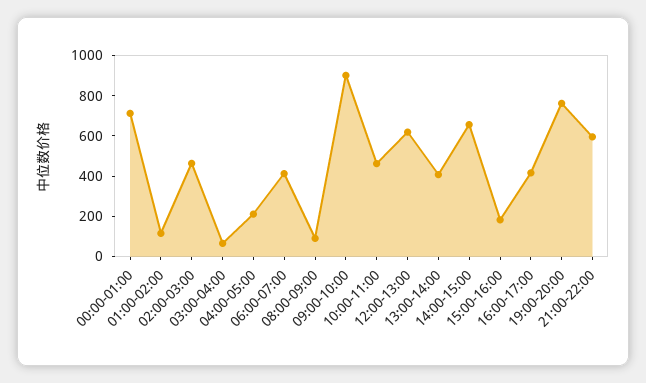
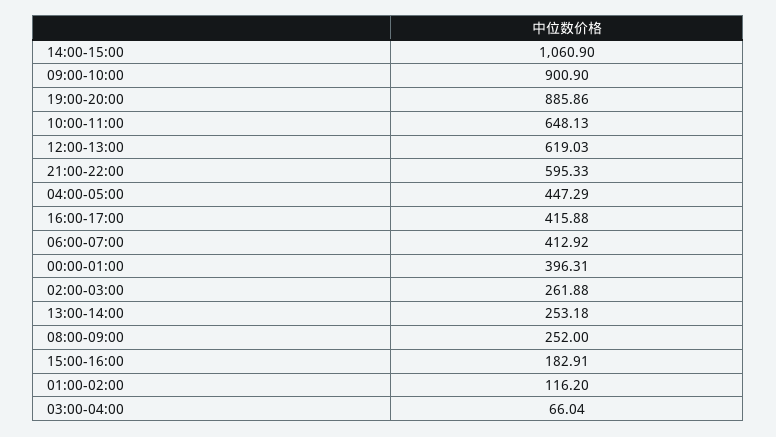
00:00-01:00: 700 -> 396.31
02:00-03:00: 450 -> 261.88
04:00-05:00: 200 -> 447.29
08:00-09:00: 100 -> 252
10:00-11:00: 450 -> 648.13
13:00-14:00: 400 -> 253.18
14:00-15:00: 650 -> 1060.9
19:00-20:00: 750 -> 885.86

